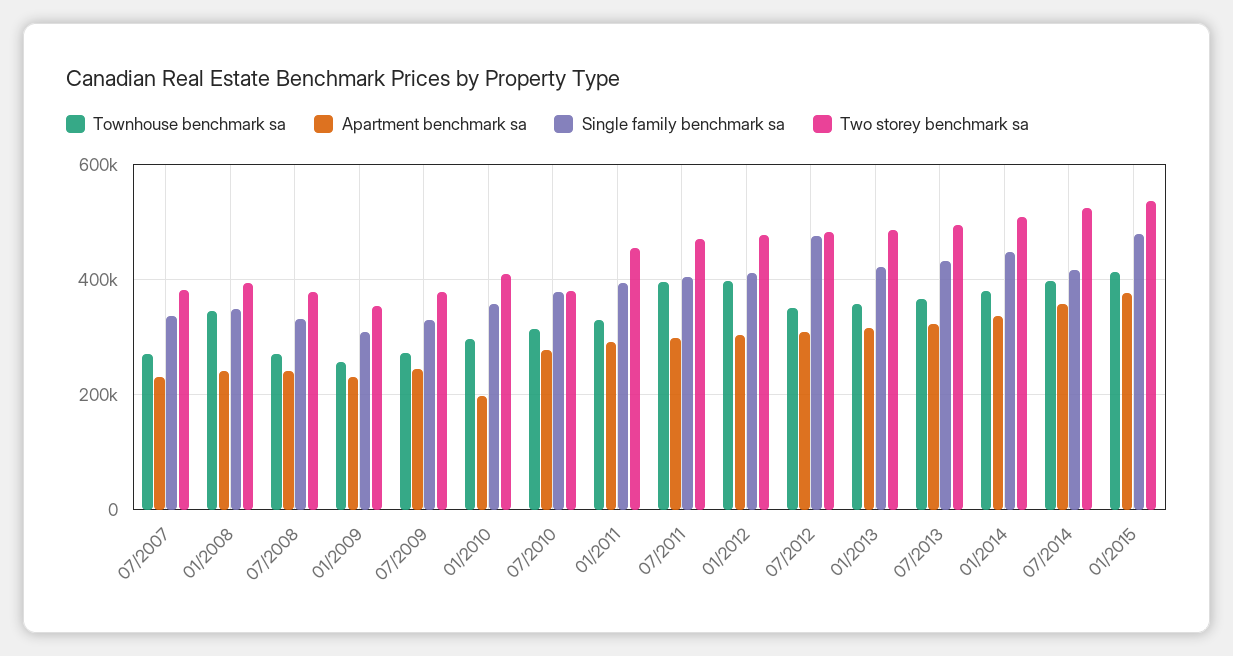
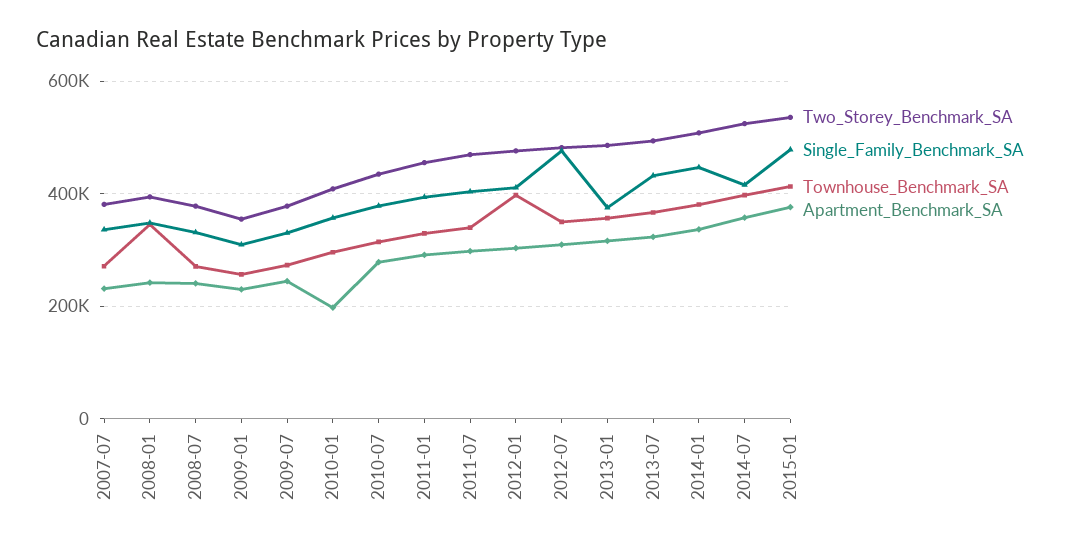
Two storey benchmark sa, 07/2010: 380000 -> 440000
Townhouse benchmark sa, 07/2011: 400000 -> 340000
Single family benchmark sa, 01/2013: 420000 -> 380000

